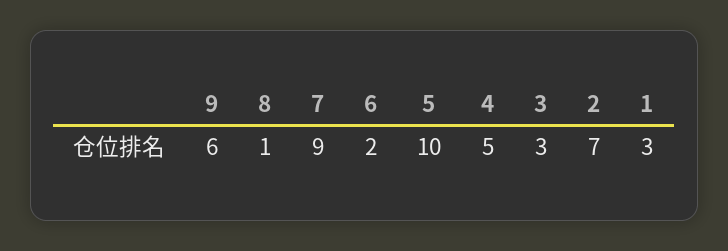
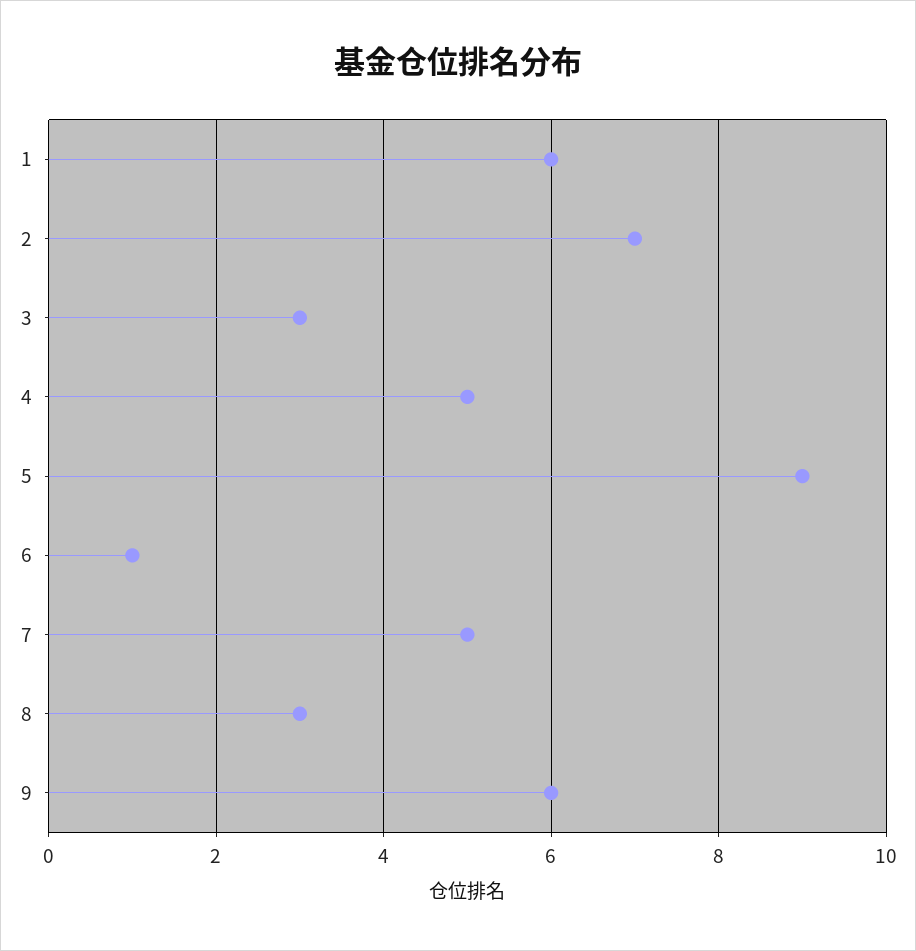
8: 1 -> 3
7: 9 -> 5
6: 2 -> 1
5: 10 -> 9
1: 3 -> 6

